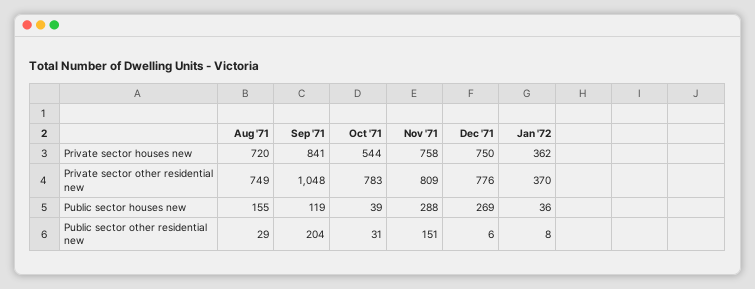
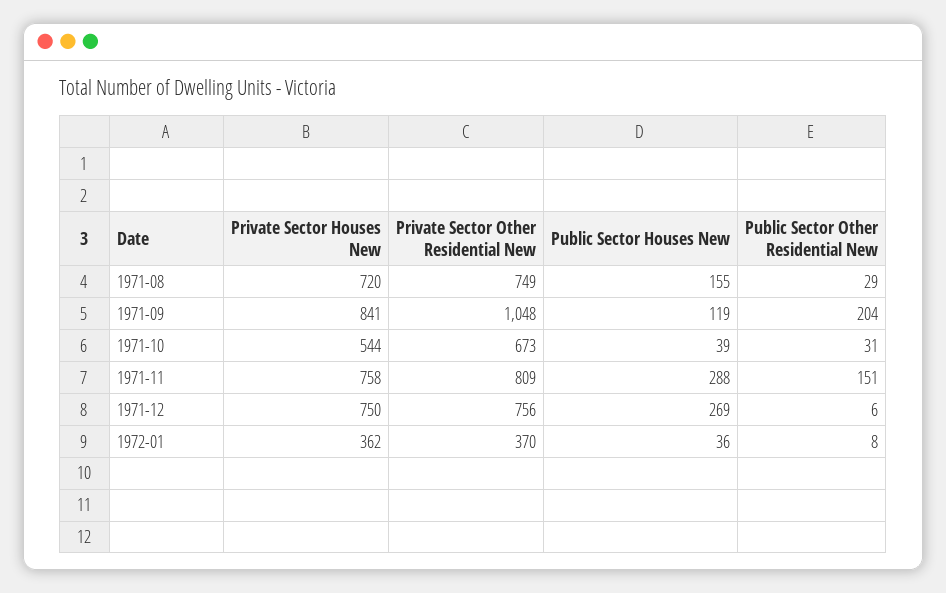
Oct '71, Private sector other residential new: 783 -> 673
Dec '71, Private sector other residential new: 776 -> 756

